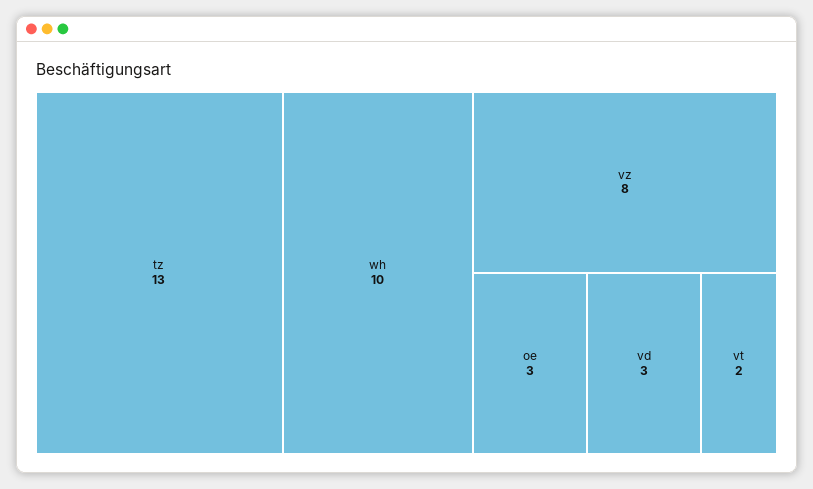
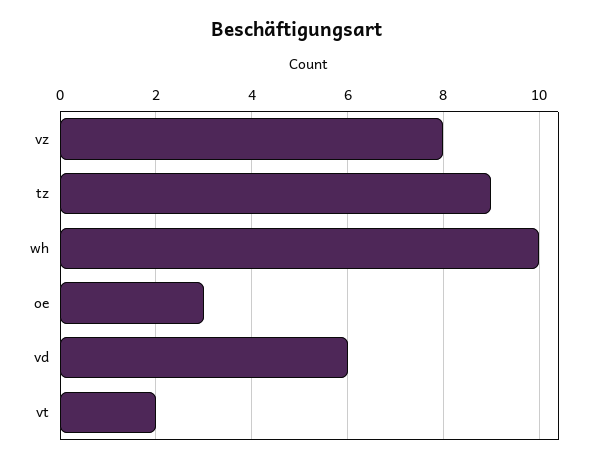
tz: 13 -> 9
vd: 3 -> 6

